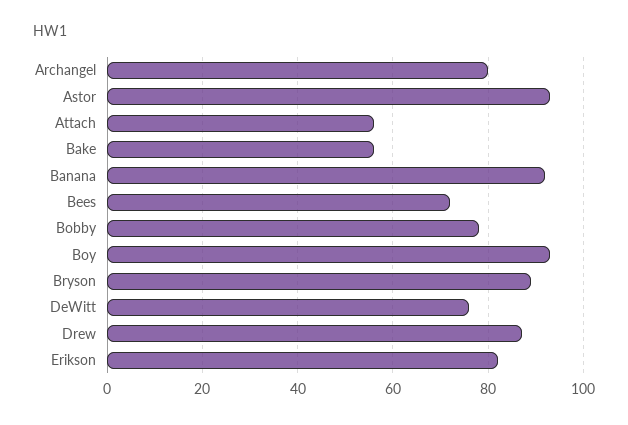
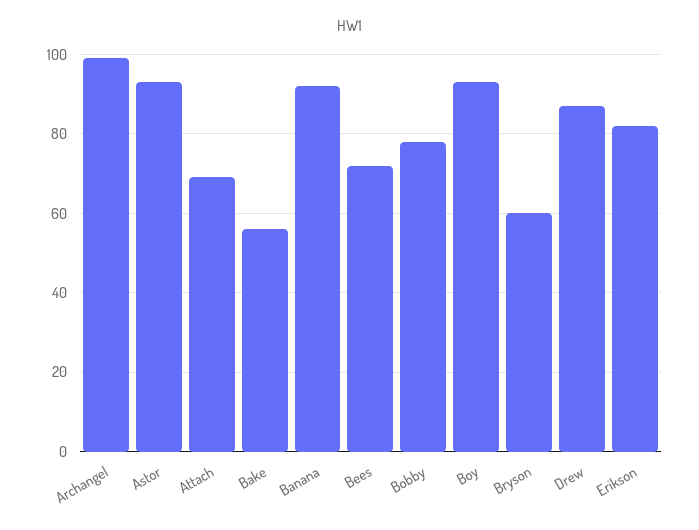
Archangel: 80 -> 100
Attach: 55 -> 70
Bryson: 90 -> 60
DeWitt: 75 -> none

